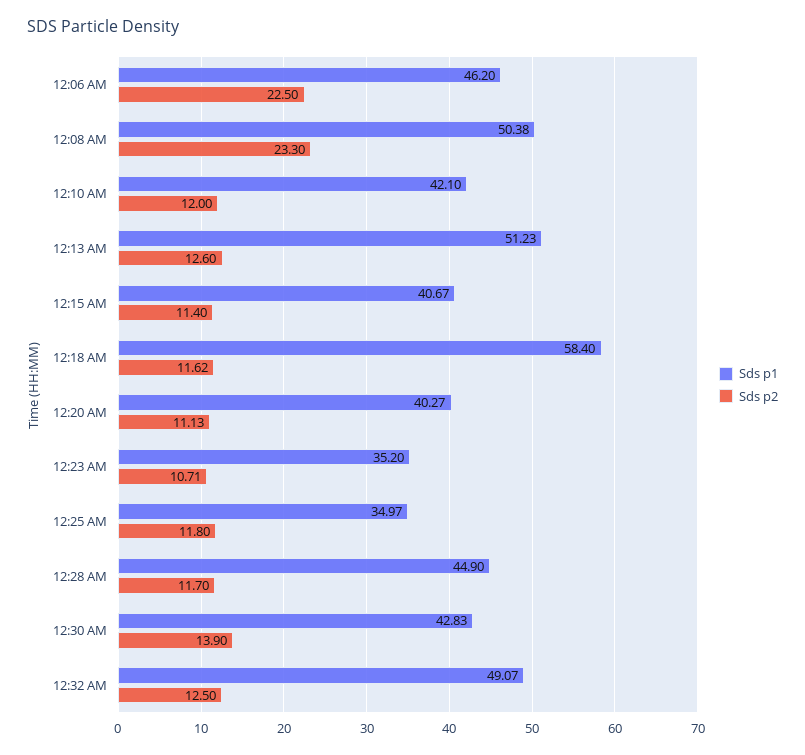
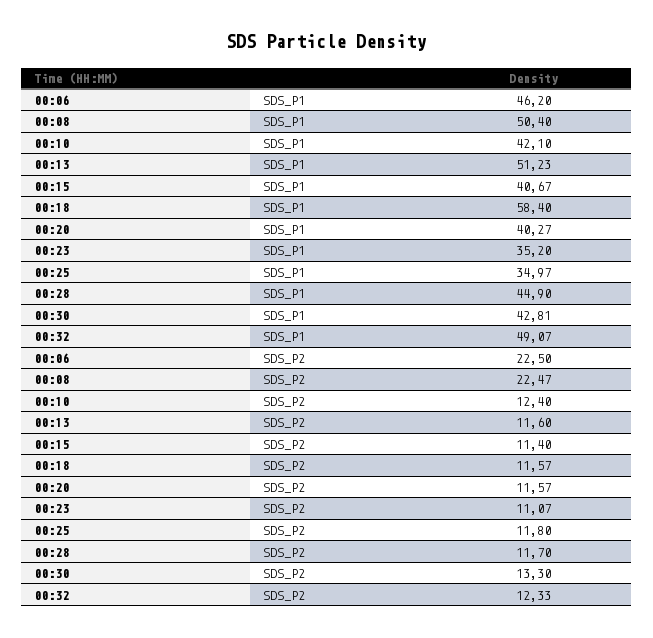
Sds p1, 12:08 AM: 50.38 -> 50.4
Sds p2, 12:08 AM: 23.3 -> 22.47
Sds p2, 12:10 AM: 12 -> 12.4
Sds p2, 12:13 AM: 12.6 -> 11.6
Sds p2, 12:18 AM: 11.62 -> 11.57
Sds p2, 12:20 AM: 11.13 -> 11.57
Sds p2, 12:23 AM: 10.71 -> 11.07
Sds p1, 12:30 AM: 42.83 -> 42.81
Sds p2, 12:30 AM: 13.9 -> 13.3
Sds p2, 12:32 AM: 12.5 -> 12.33

